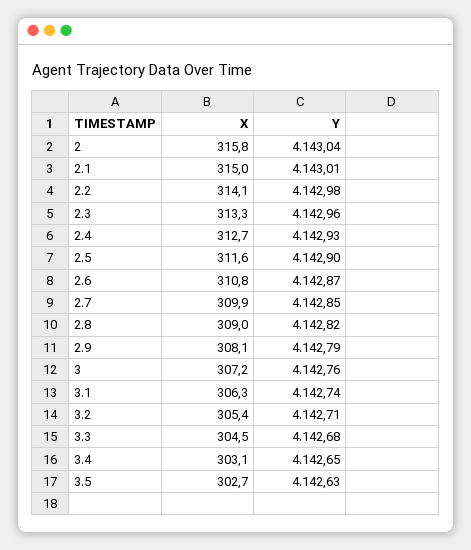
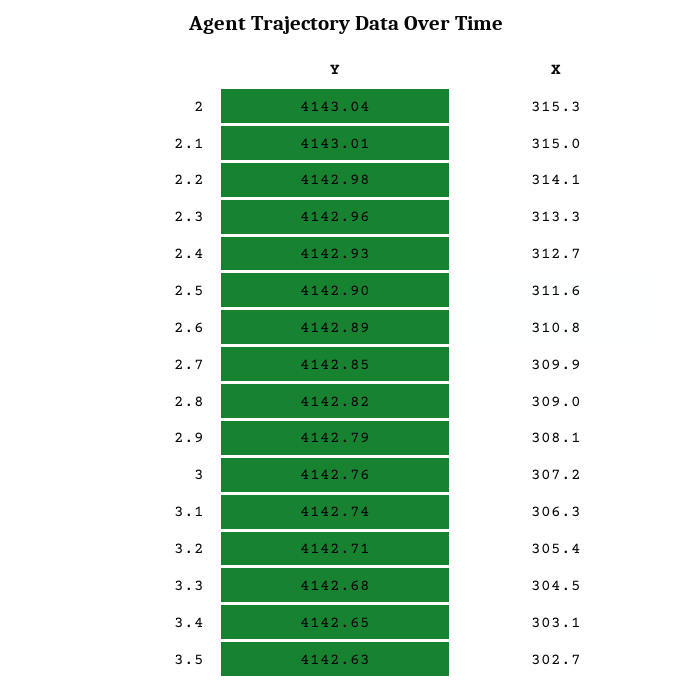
X, 2: 315.8 -> 315.3
Y, 2.6: 4142.87 -> 4142.89

